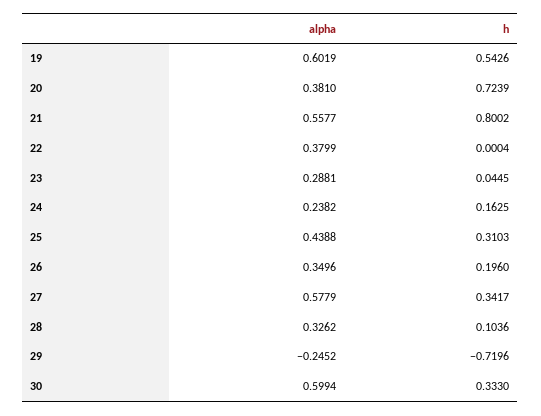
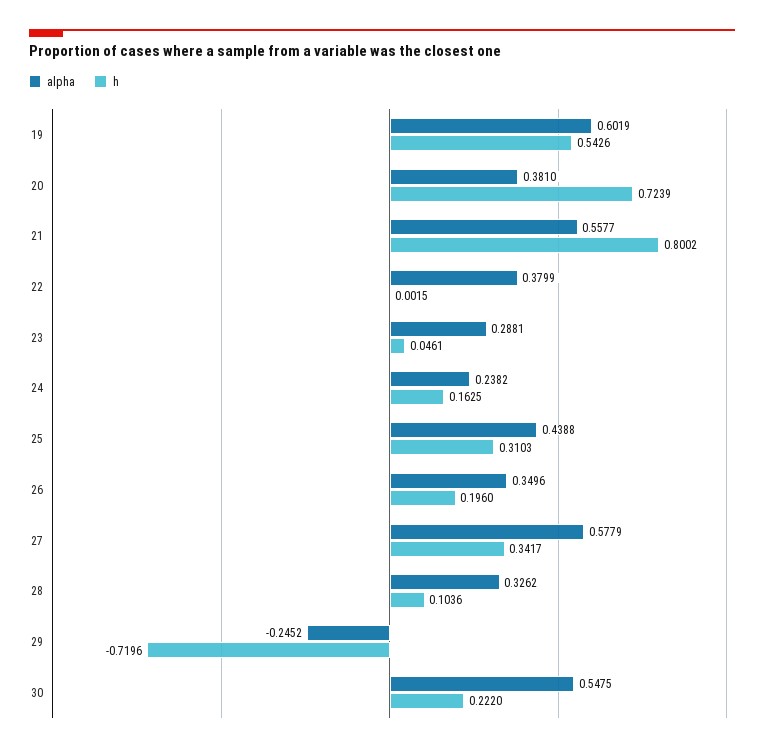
h, 22: 0.0004 -> 0.0015
h, 23: 0.0445 -> 0.0461
alpha, 30: 0.5994 -> 0.5475
h, 30: 0.333 -> 0.222

